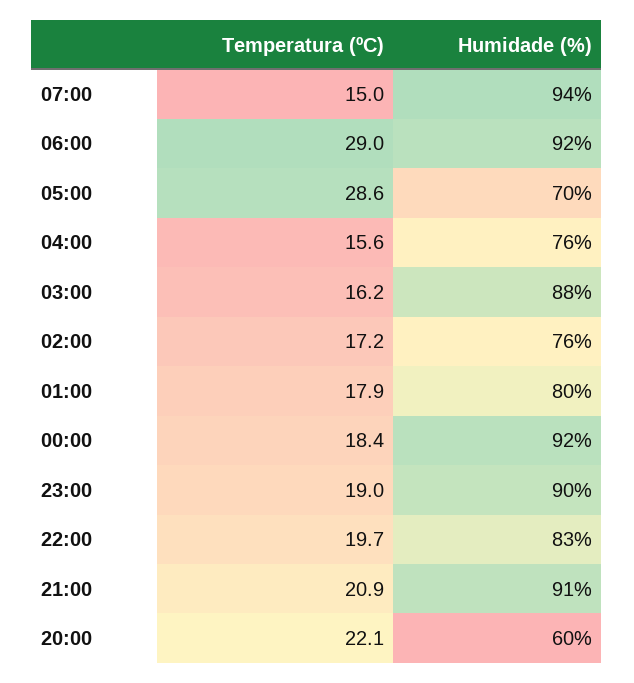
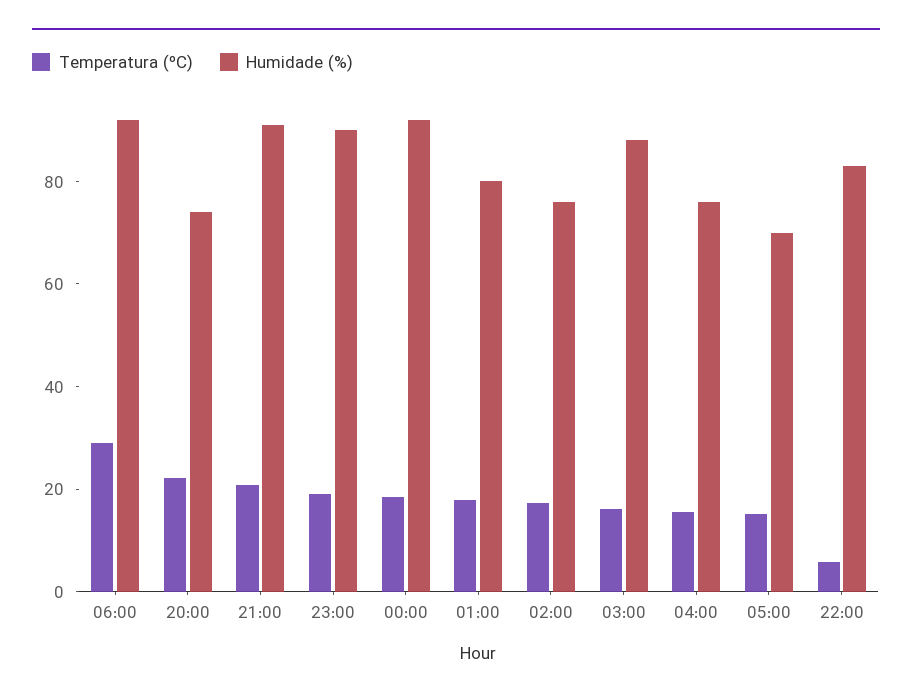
Temperatura (ºC), 07:00: 15 -> none
Humidade (%), 07:00: 94 -> none
Temperatura (ºC), 05:00: 28.6 -> 15
Temperatura (ºC), 22:00: 19.7 -> 5
Humidade (%), 20:00: 60 -> 75

